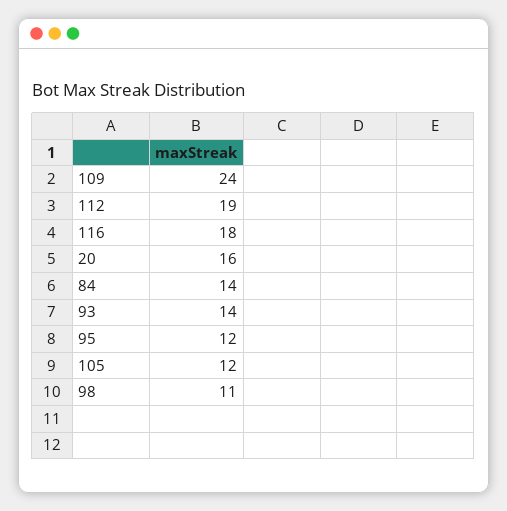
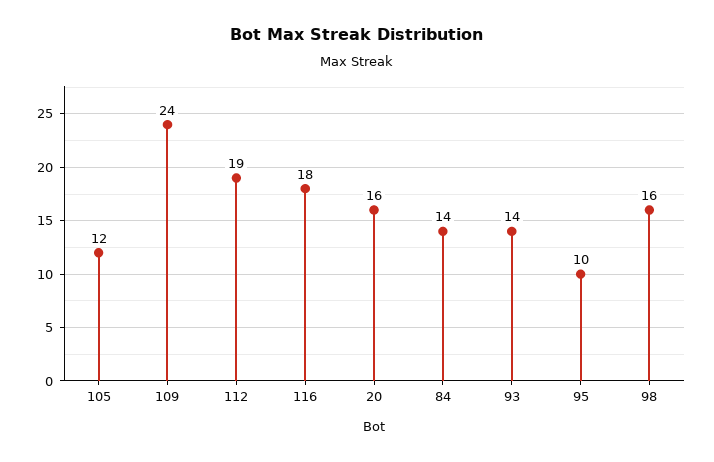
95: 12 -> 10
98: 11 -> 16

